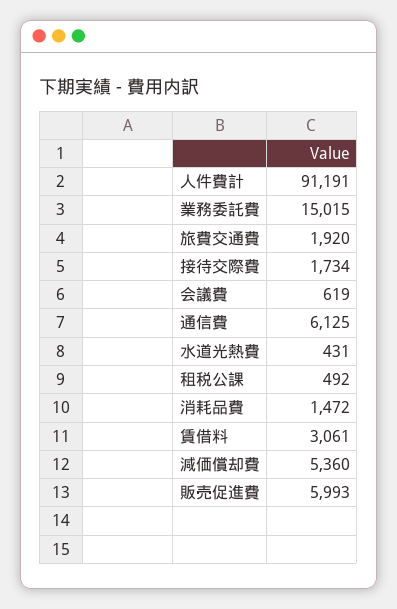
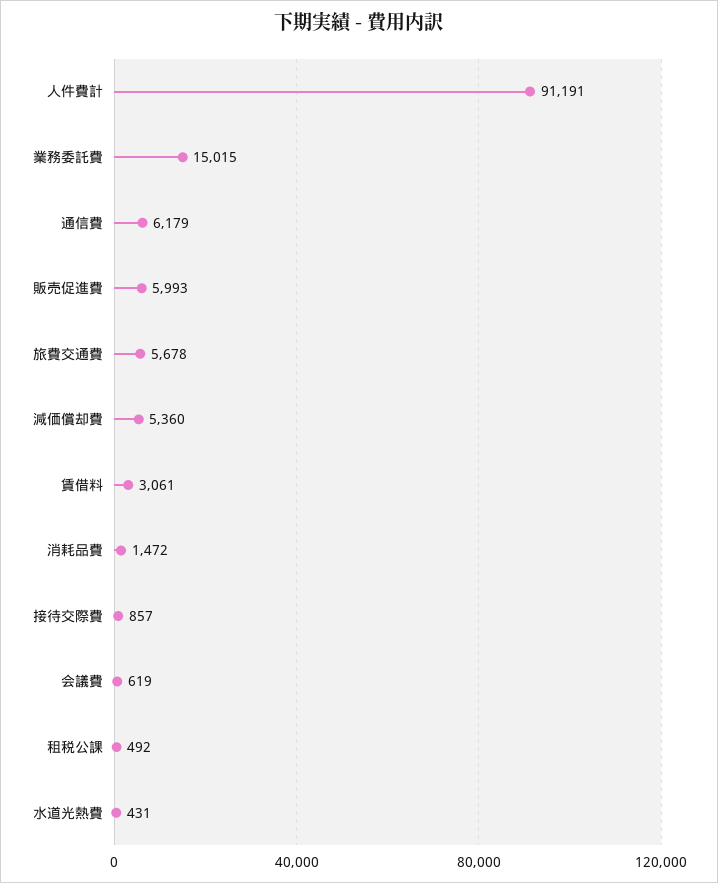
旅費交通費: 1920 -> 5678
接待交際費: 1734 -> 857
通信費: 6125 -> 6179

